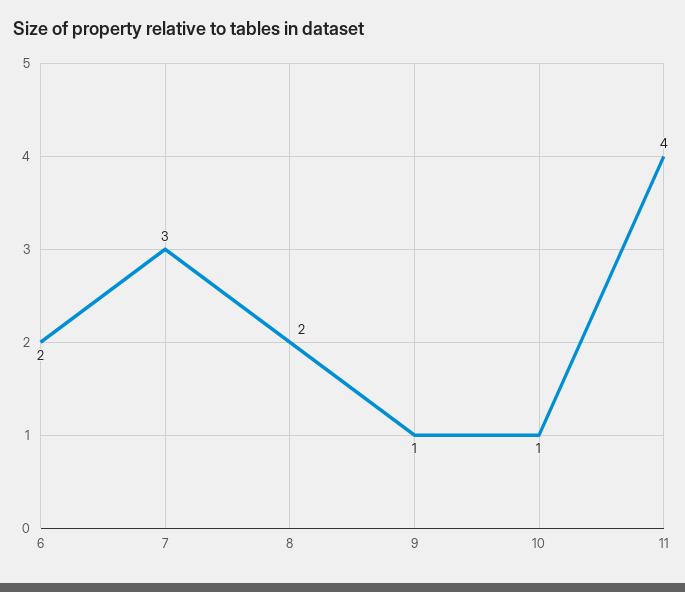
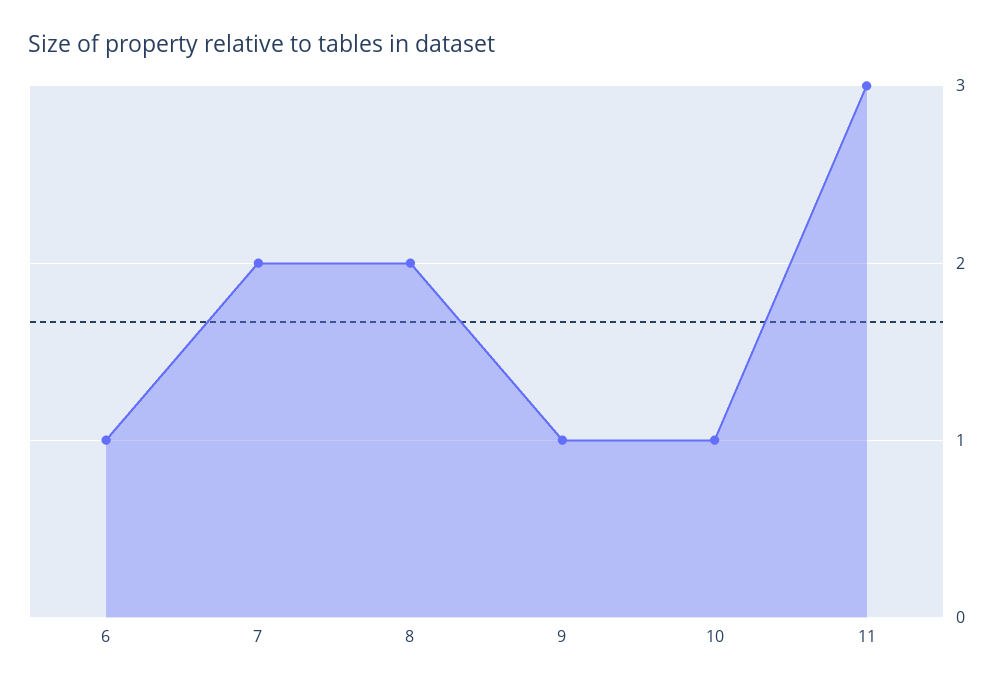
6: 2 -> 1
7: 3 -> 2
11: 4 -> 3

